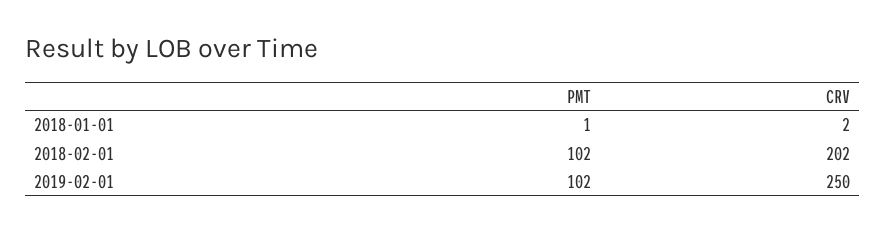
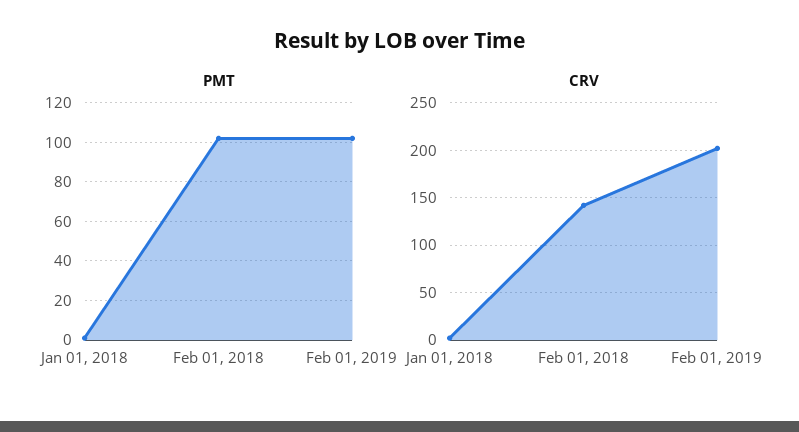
CRV, 2018-02-01: 202 -> 140
CRV, 2019-02-01: 250 -> 200

